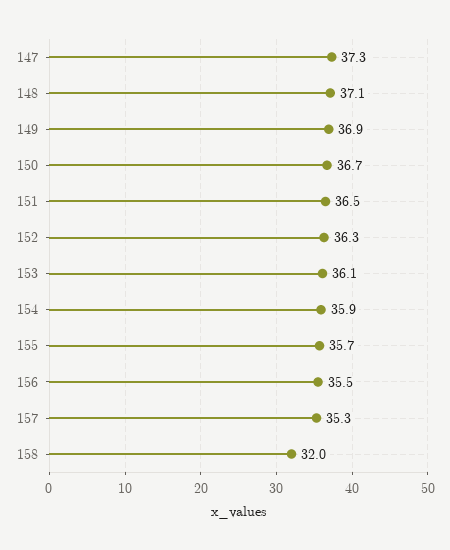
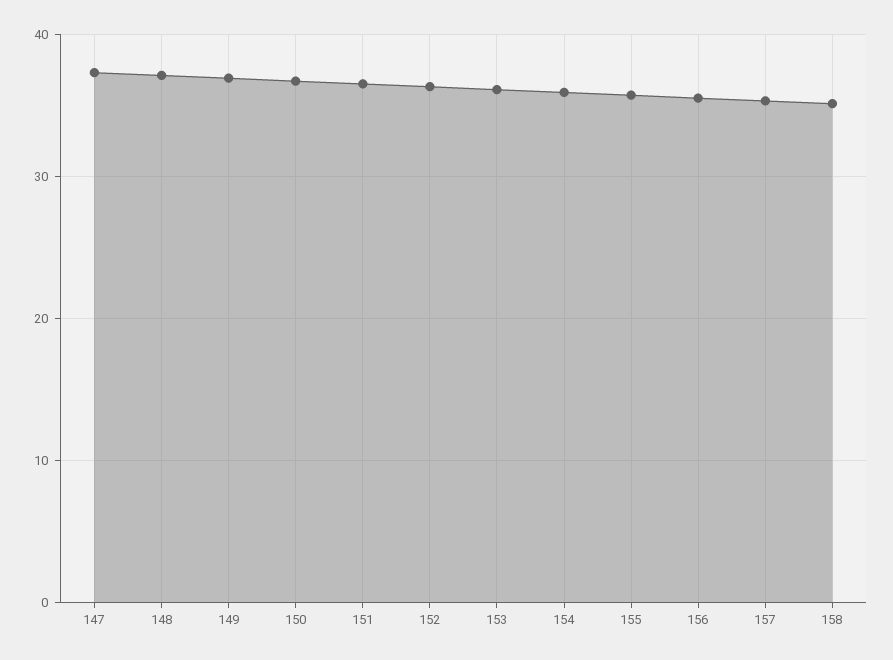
158: 32 -> 35

